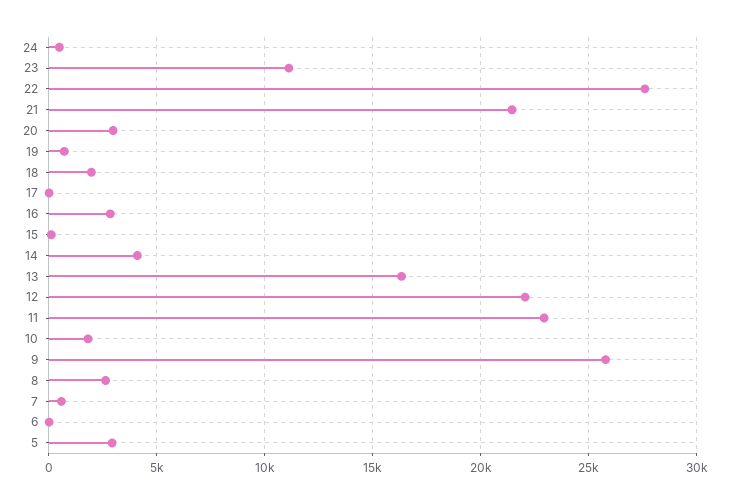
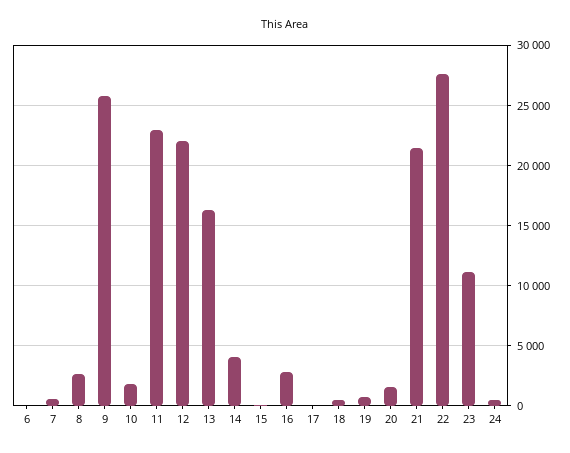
20: 3000 -> 1500
18: 2000 -> 500
5: 3000 -> none

